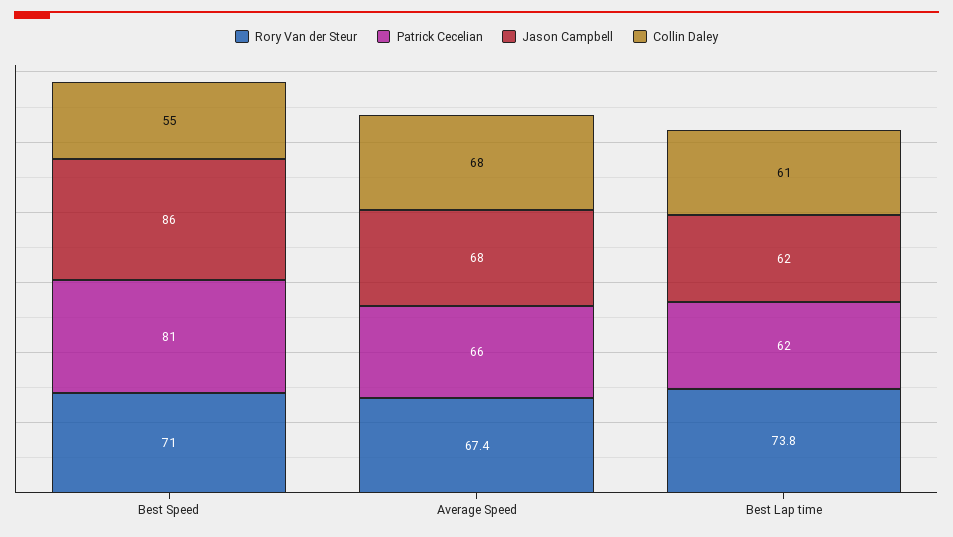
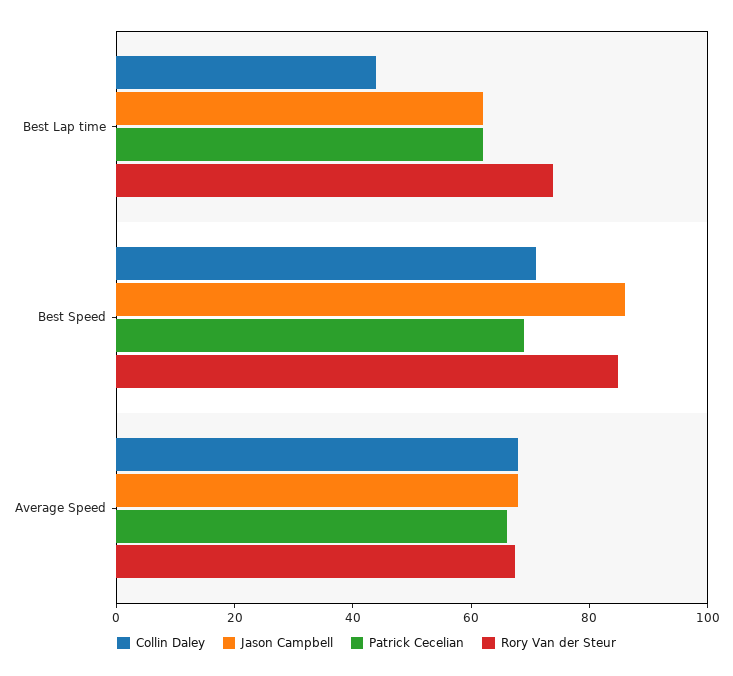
Rory Van der Steur, Best Speed: 71 -> 85
Patrick Cecelian, Best Speed: 81 -> 70
Collin Daley, Best Speed: 55 -> 70
Collin Daley, Best Lap time: 61 -> 45

